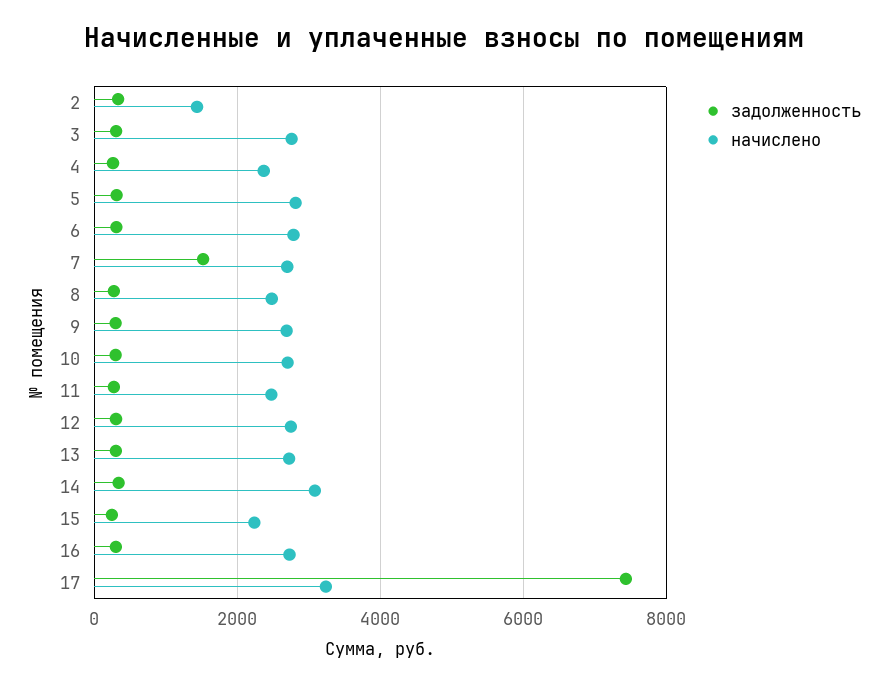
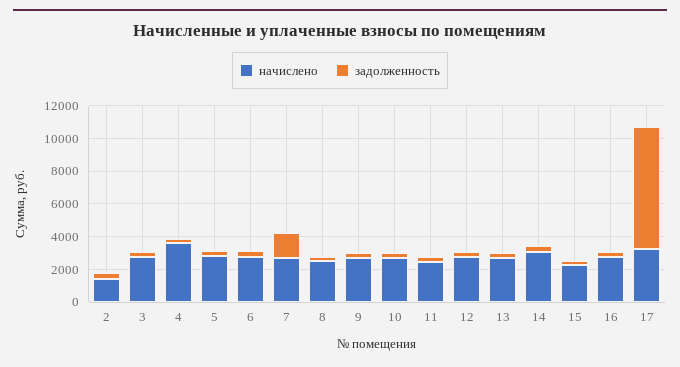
начислено, 4: 2400 -> 3500

